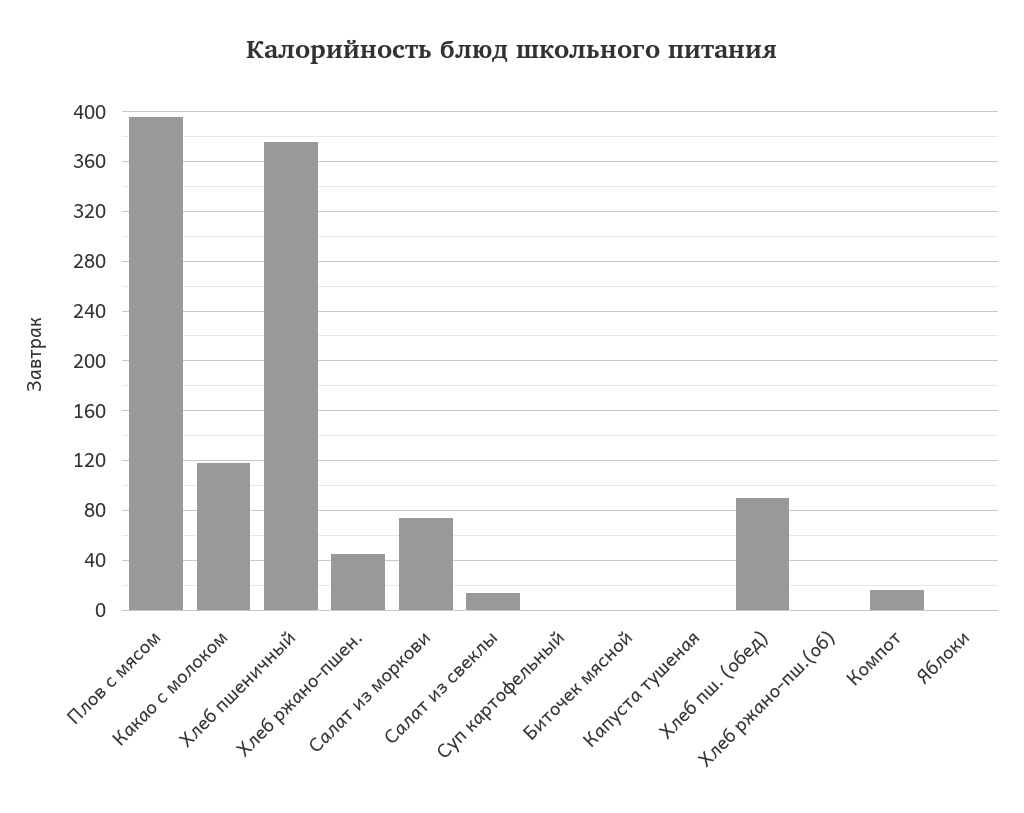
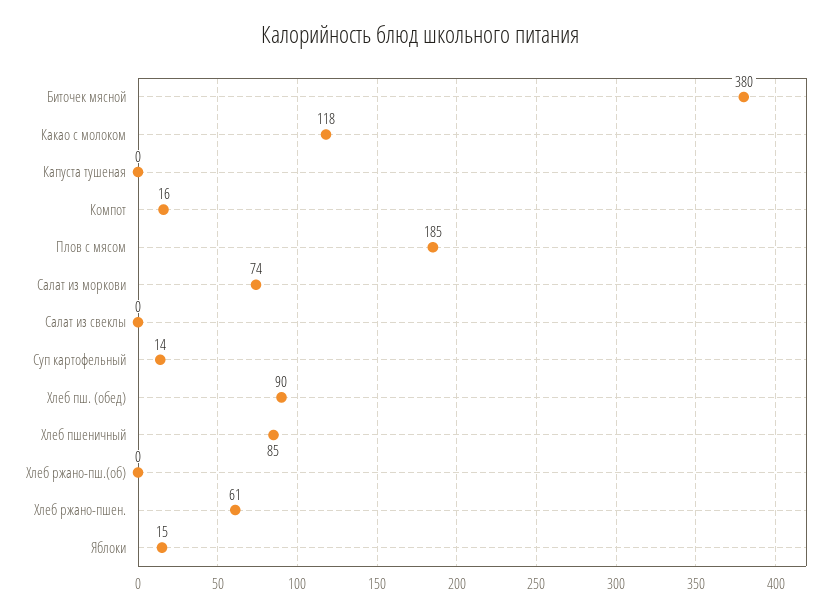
Плов с мясом: 395 -> 185
Хлеб пшеничный: 375 -> 85
Хлеб ржано-пшен.: 45 -> 61
Салат из свеклы: 15 -> 0
Суп картофельный: 0 -> 14
Биточек мясной: 0 -> 380
Яблоки: 0 -> 15

